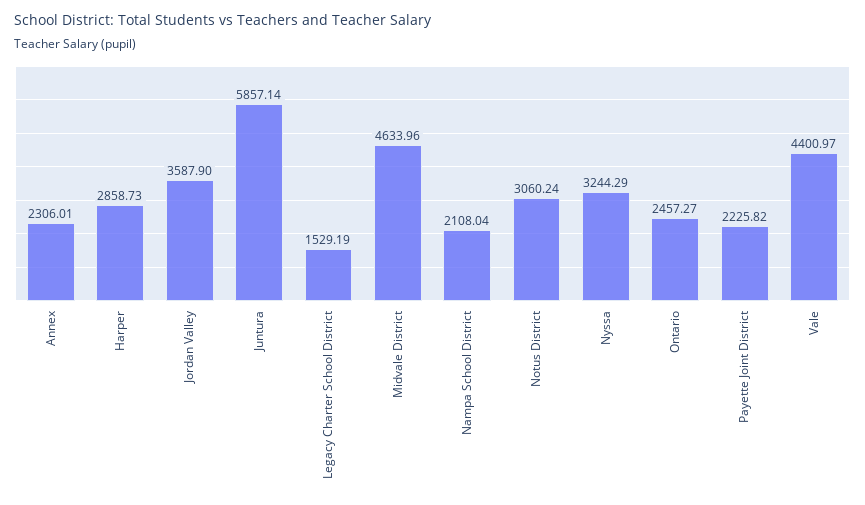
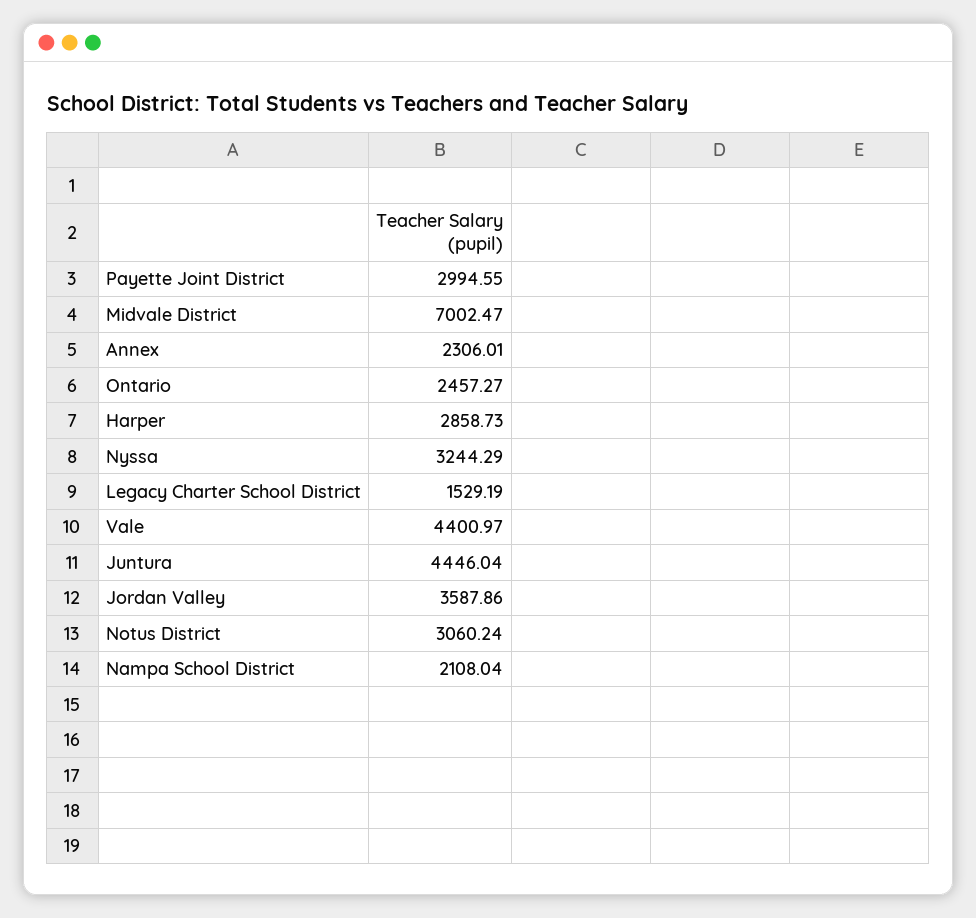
Jordan Valley: 3587.9 -> 3587.86
Juntura: 5857.14 -> 4446.04
Midvale District: 4633.96 -> 7002.47
Payette Joint District: 2225.82 -> 2994.55

